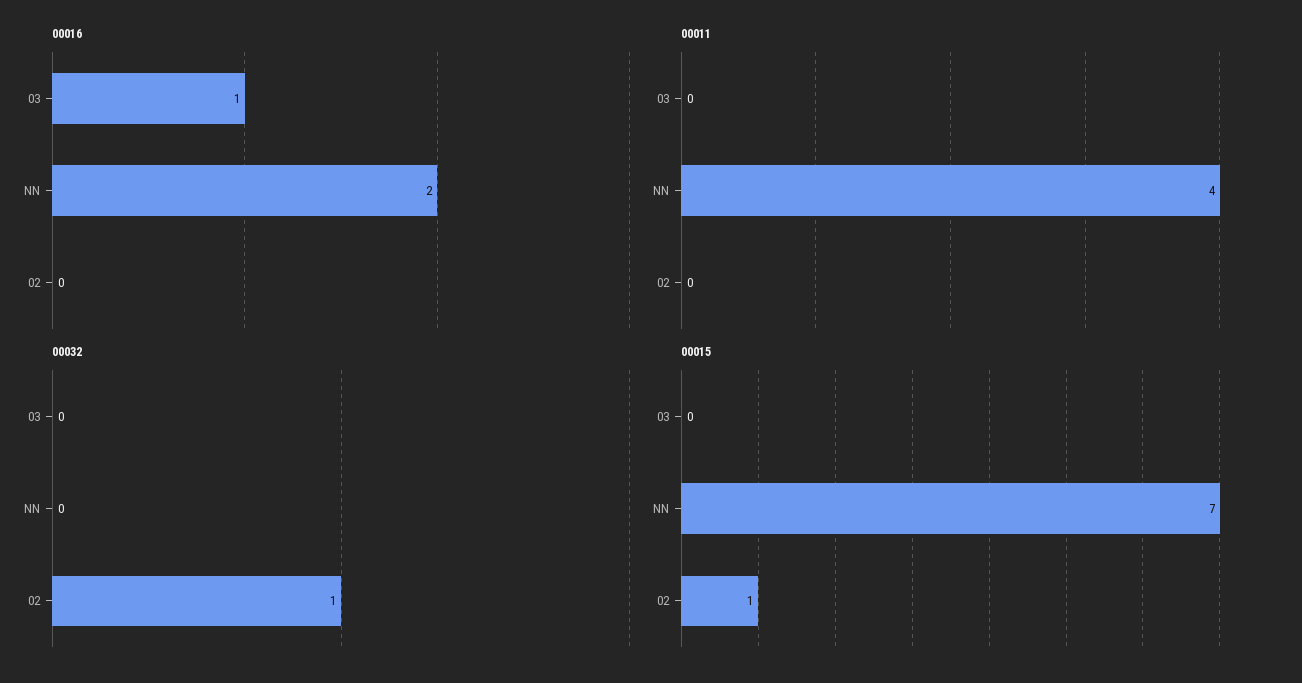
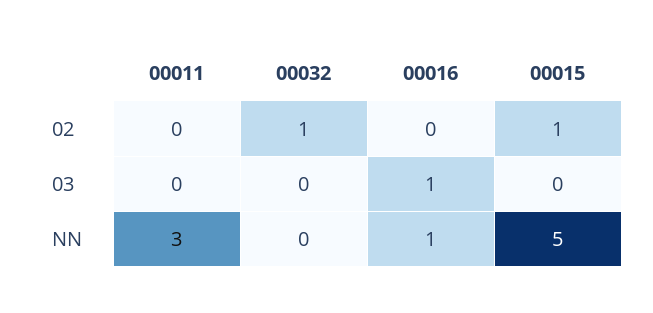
00016, NN: 2 -> 1
00011, NN: 4 -> 3
00015, NN: 7 -> 5

